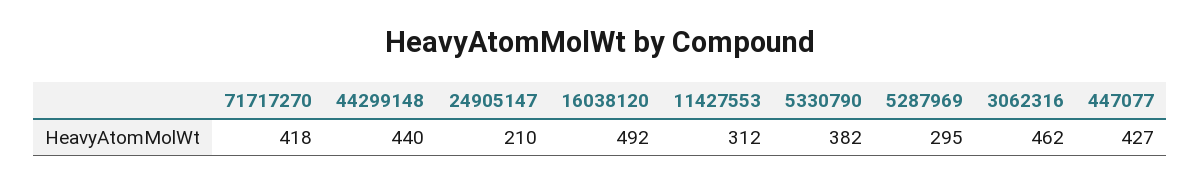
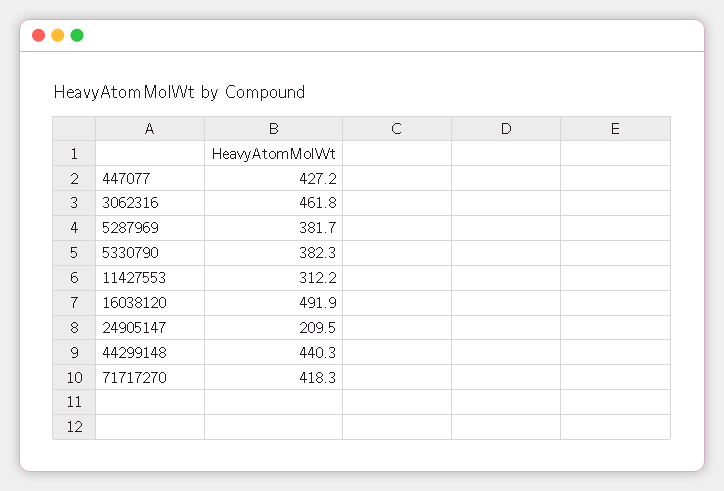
5287969: 295 -> 381.7

